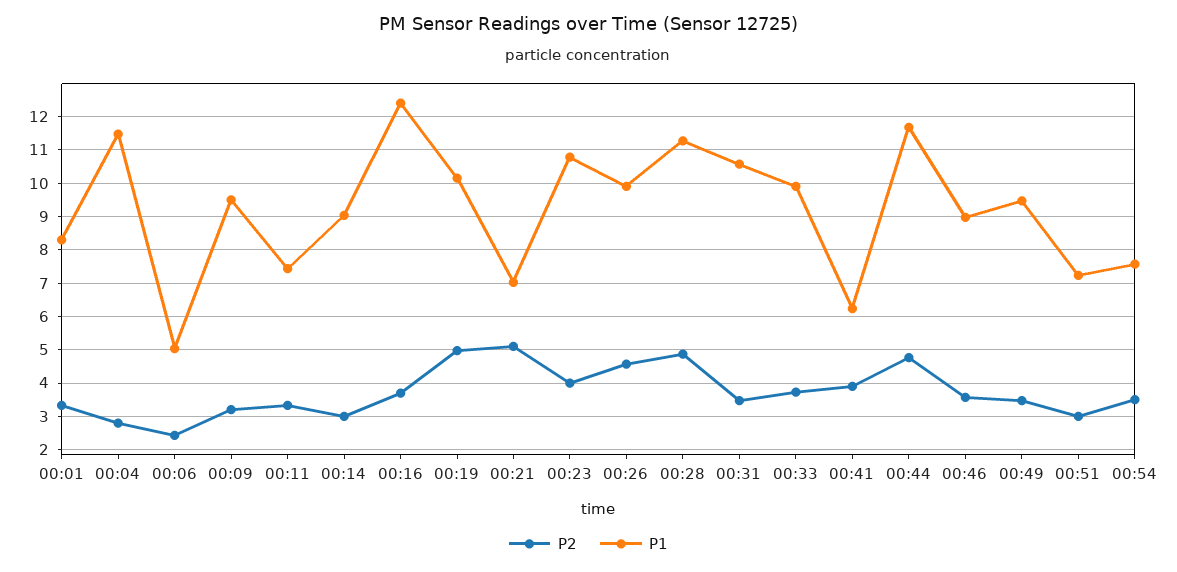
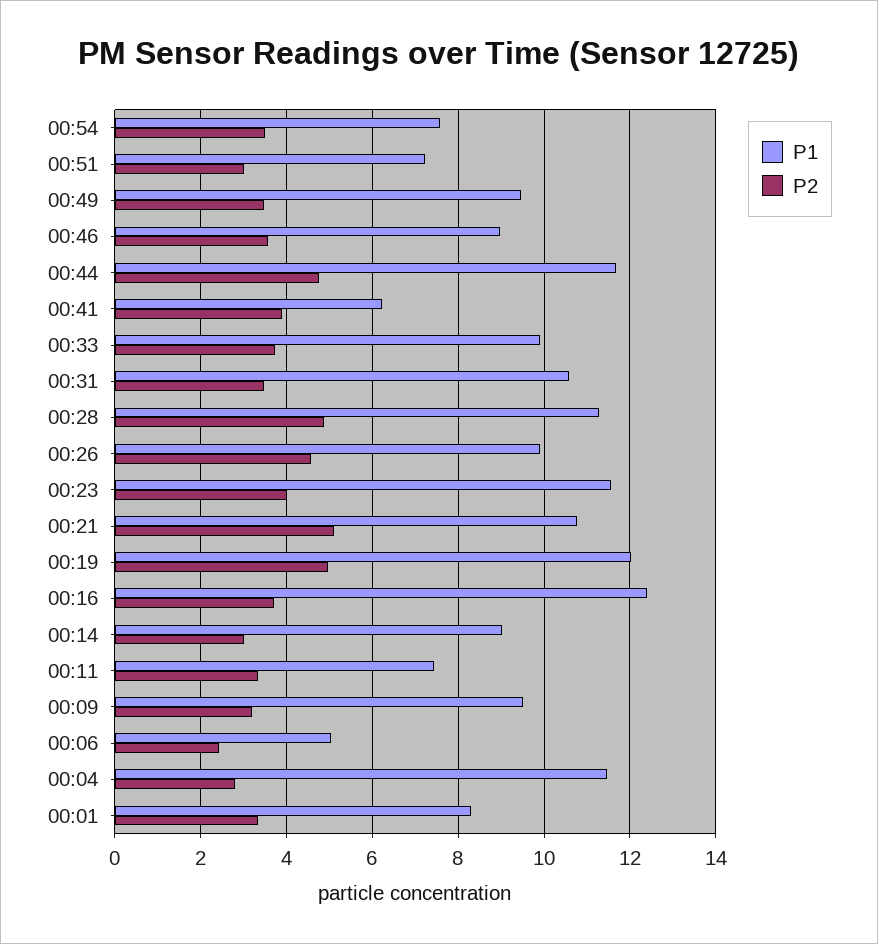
P1, 00:19: 10.2 -> 12
P1, 00:21: 7 -> 10.8
P1, 00:23: 10.8 -> 11.6

